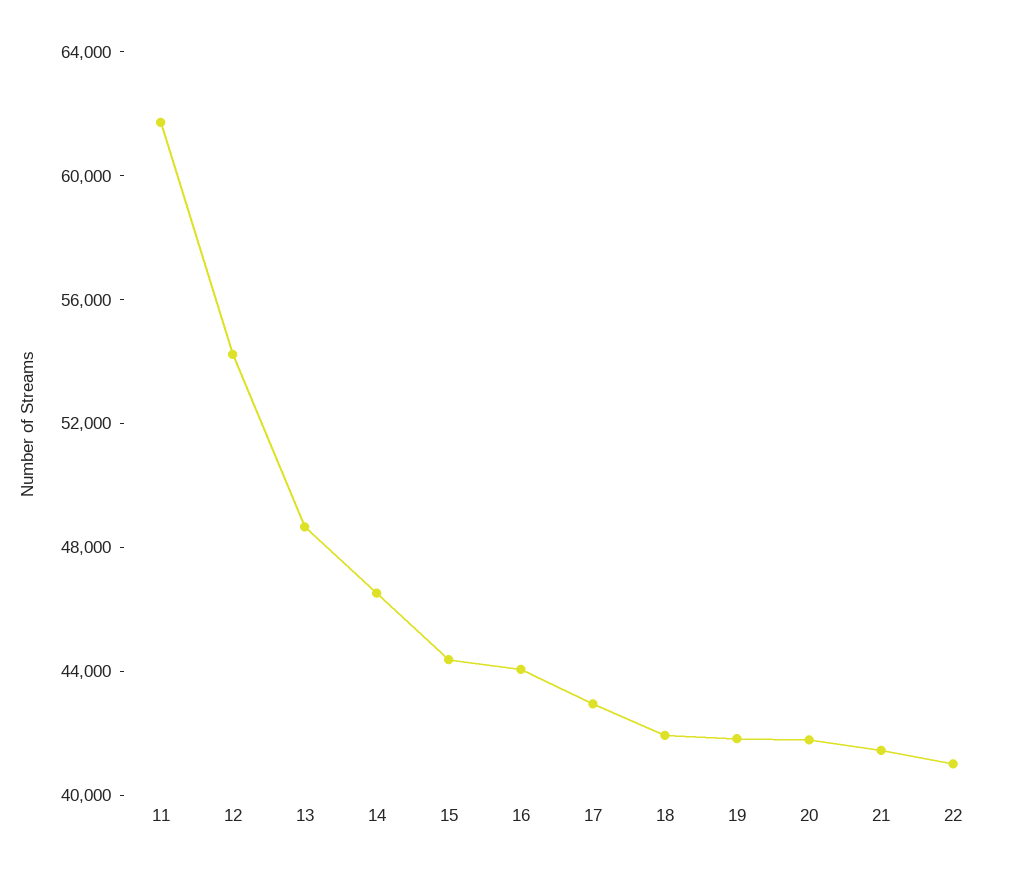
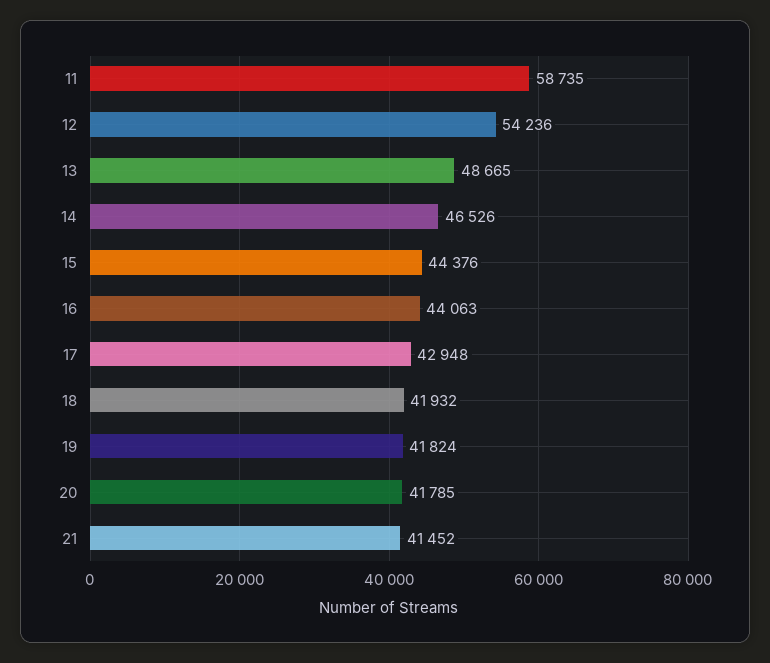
11: 62000 -> 58735
22: 41000 -> none

